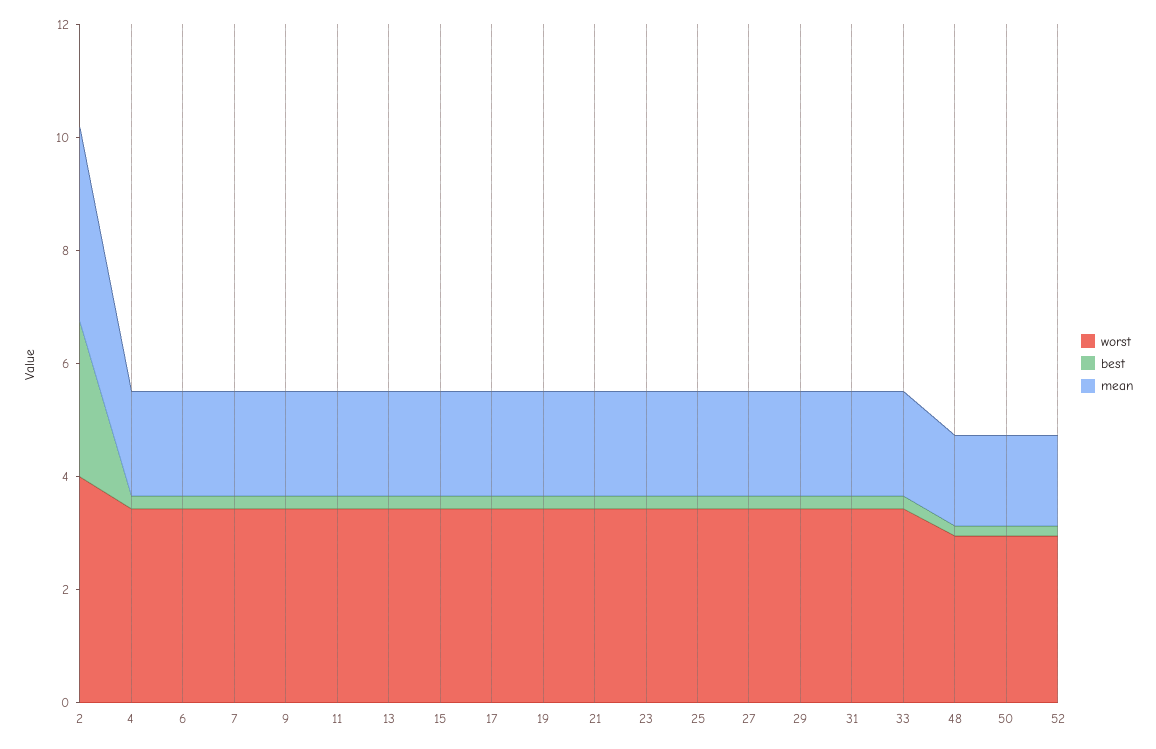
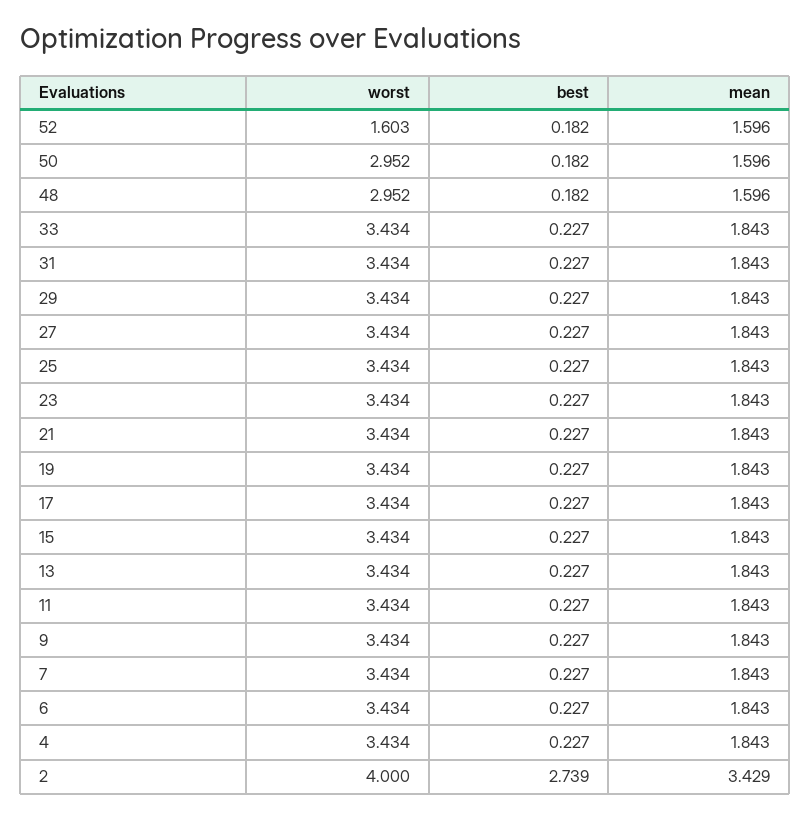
worst, 52: 3 -> 1.603

